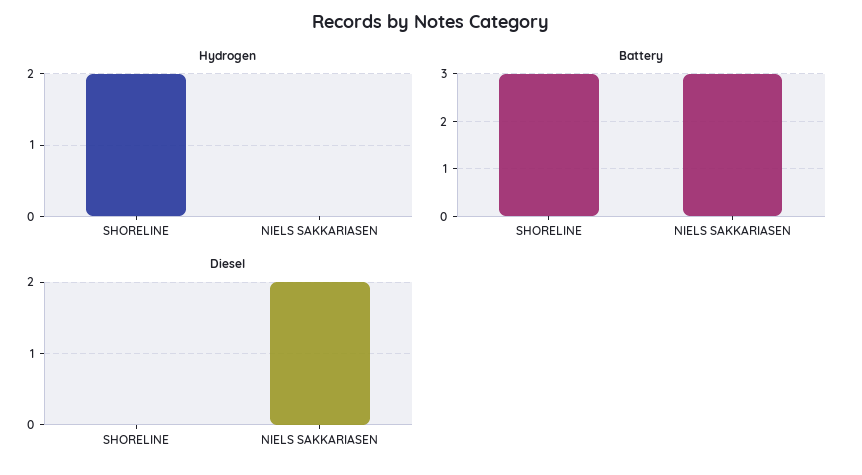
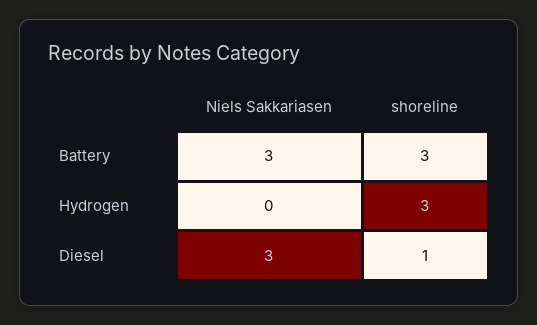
Hydrogen, SHORELINE: 2 -> 3
Diesel, SHORELINE: 0 -> 1
Diesel, NIELS SAKKARIASEN: 2 -> 3

